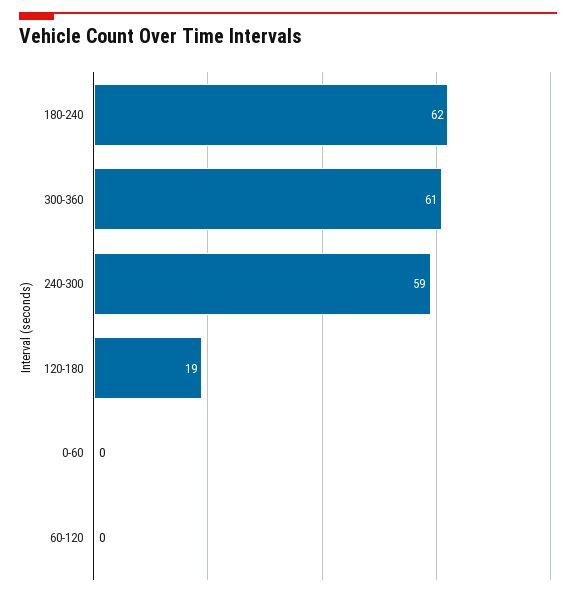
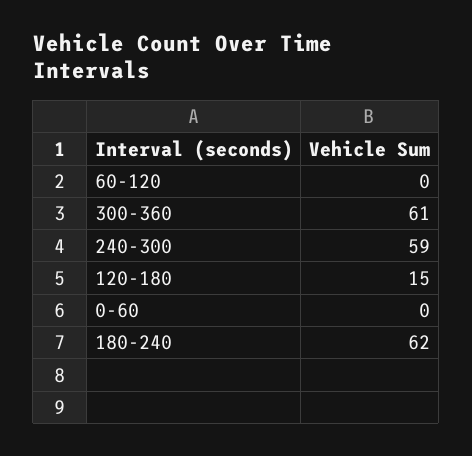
120-180: 19 -> 15

